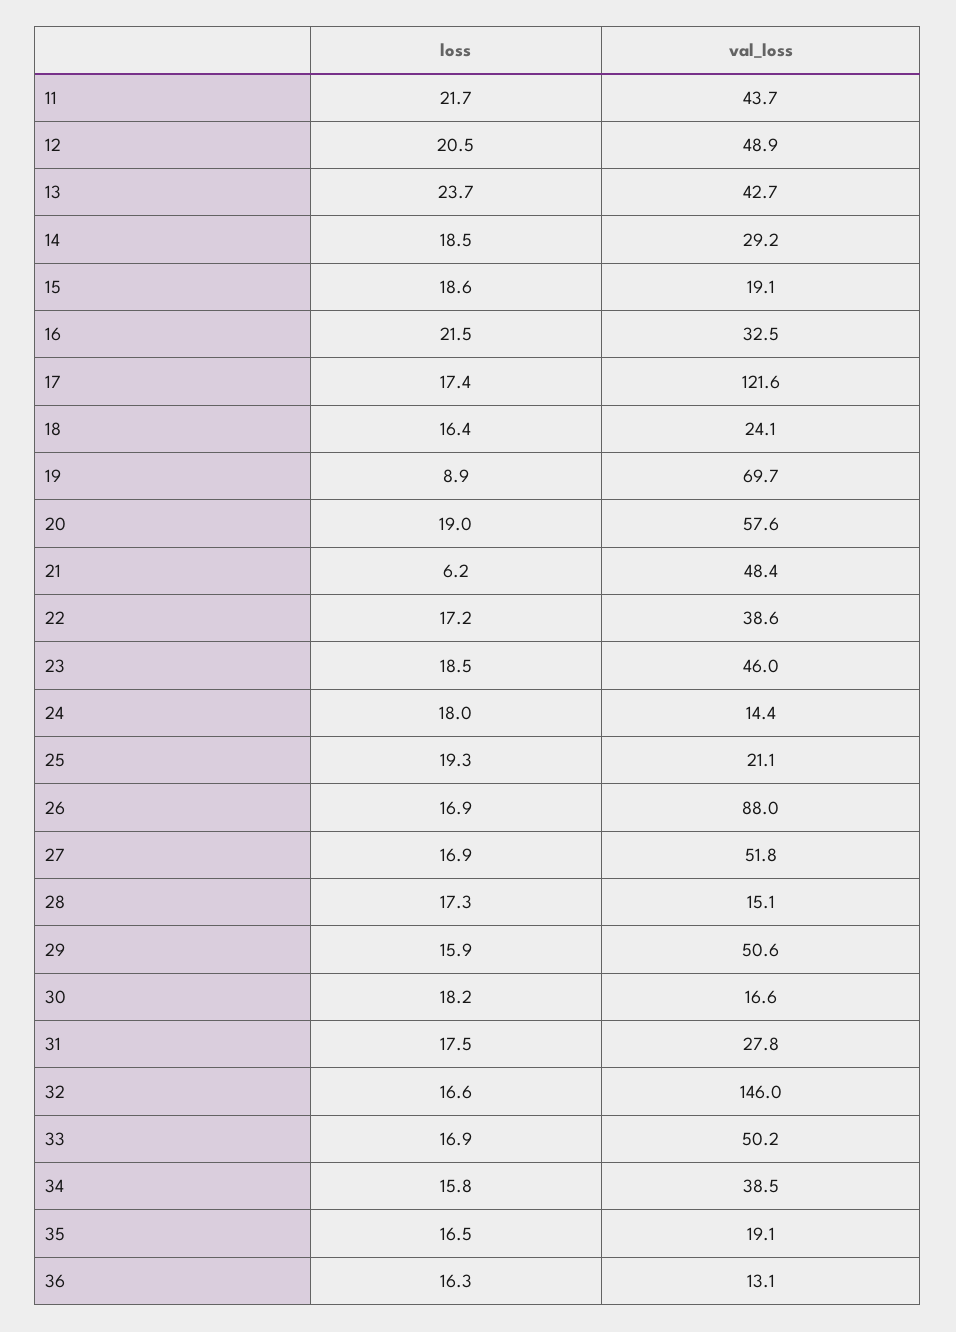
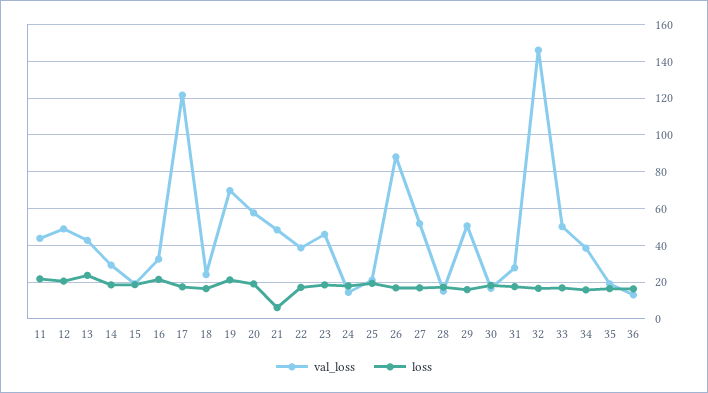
loss, 19: 8.9 -> 20

